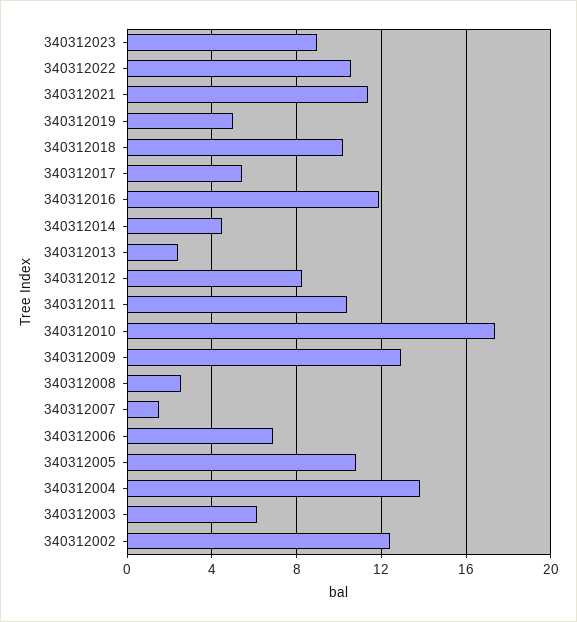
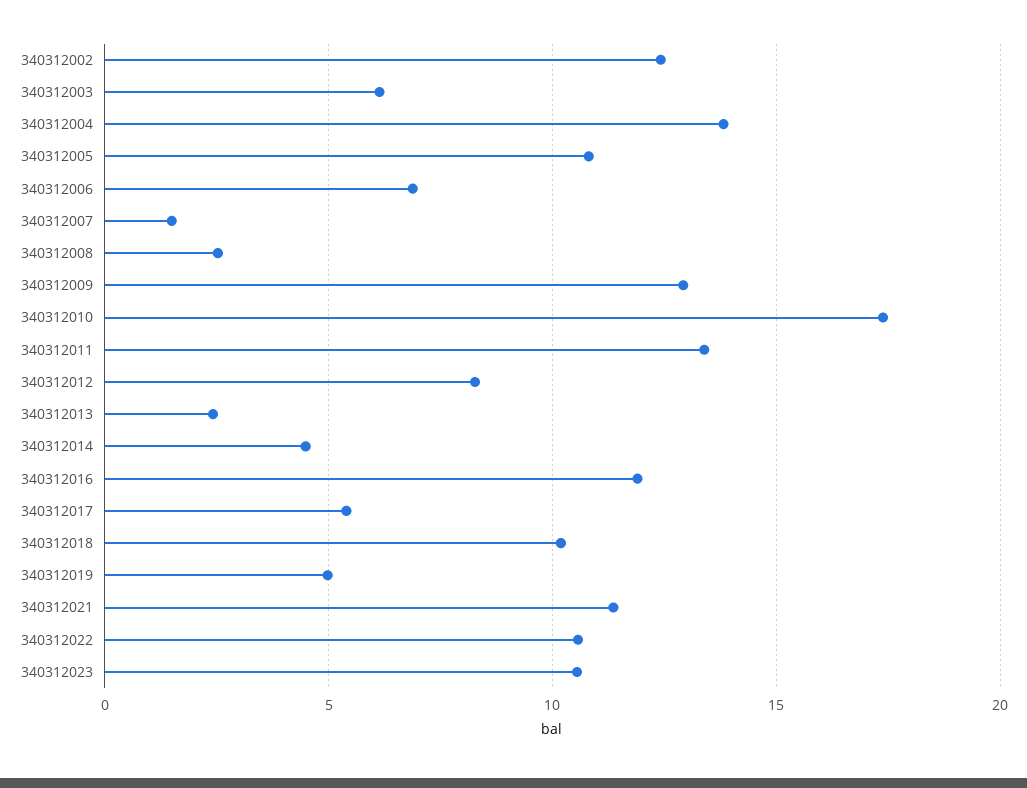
340312023: 9 -> 10.5
340312011: 10.5 -> 13.5

